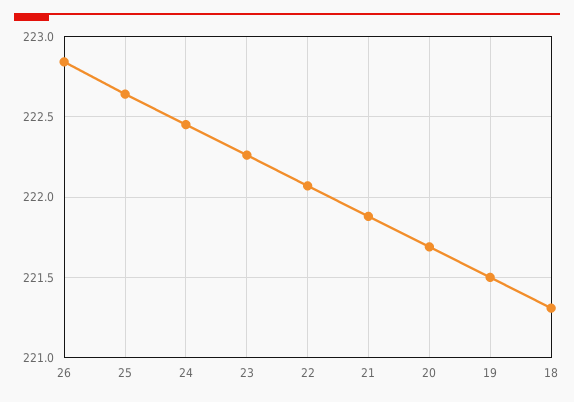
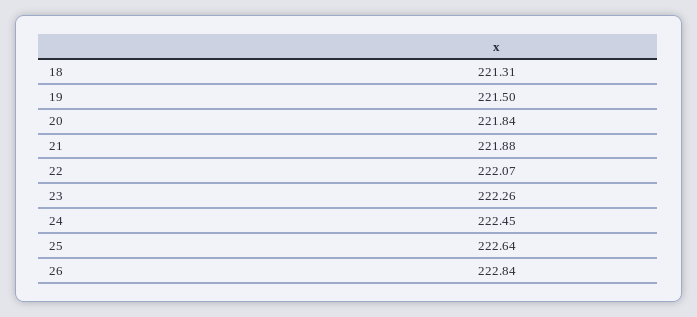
20: 221.7 -> 221.84

